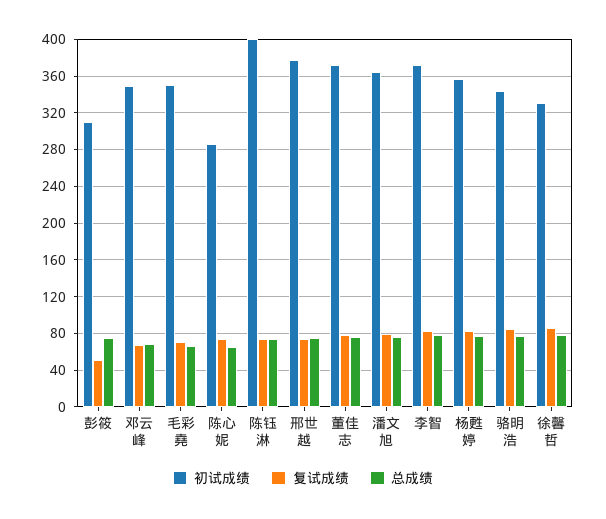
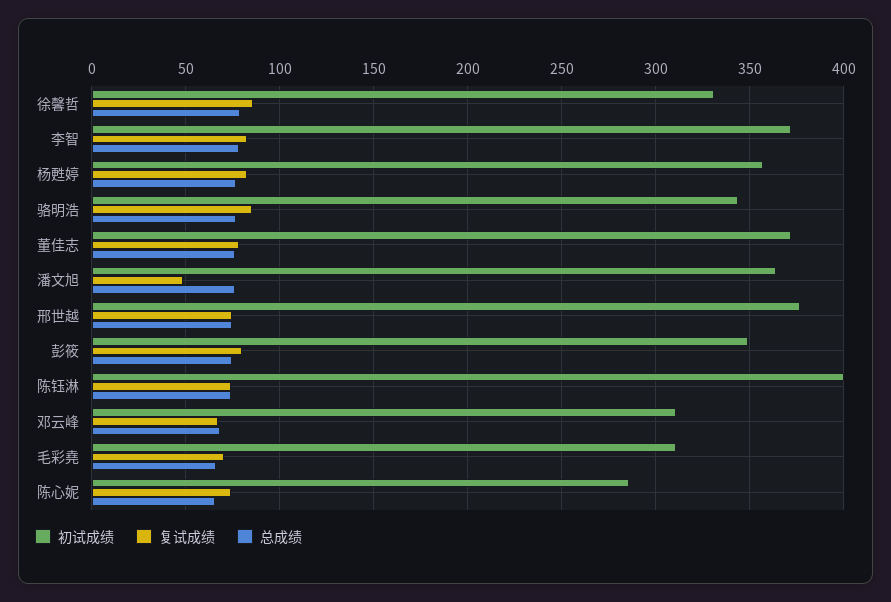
初试成绩, 彭筱: 310 -> 350
复试成绩, 彭筱: 50 -> 80
初试成绩, 邓云峰: 350 -> 310
初试成绩, 毛彩堯: 350 -> 310
复试成绩, 潘文旭: 80 -> 50

